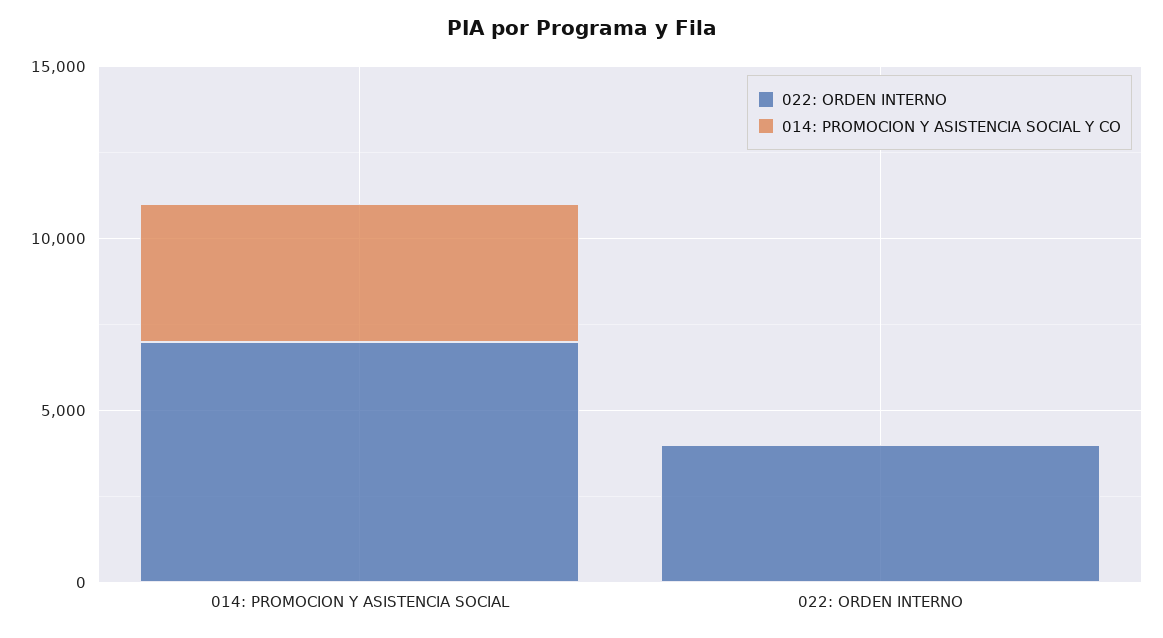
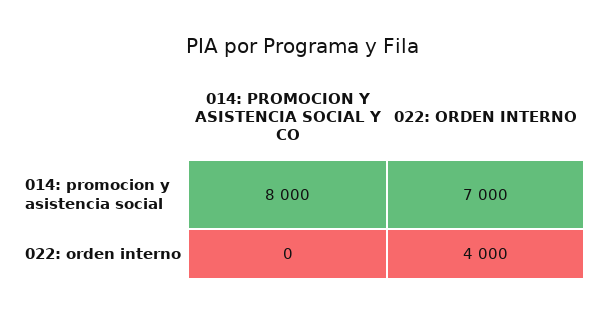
014: PROMOCION Y ASISTENCIA SOCIAL Y CO, 014: PROMOCION Y ASISTENCIA SOCIAL: 4000 -> 8000

